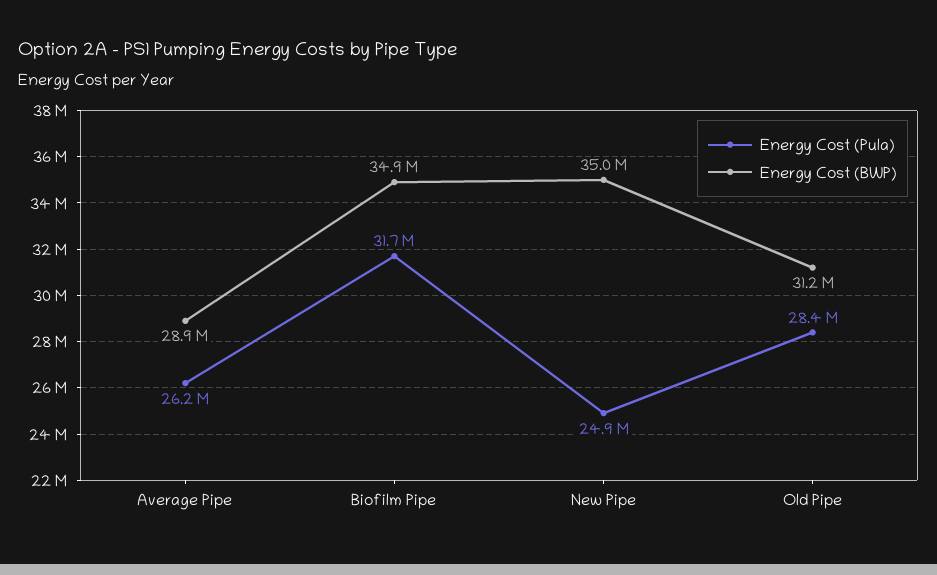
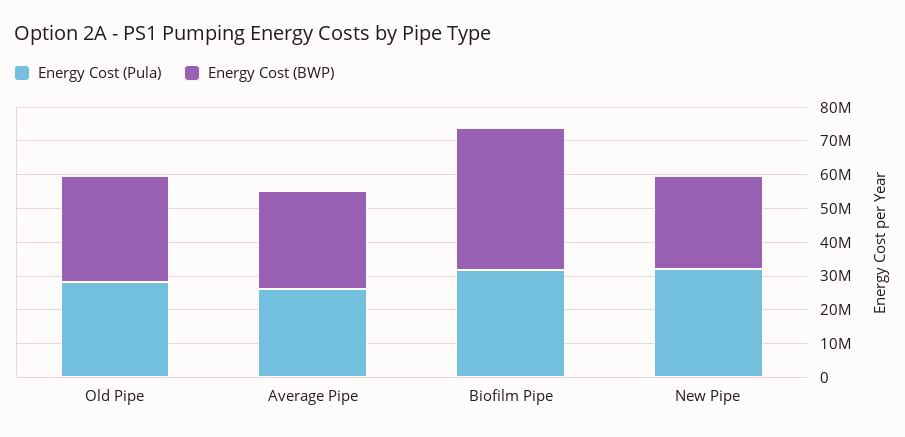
Energy Cost (BWP), Biofilm Pipe: 34900000 -> 42500000
Energy Cost (Pula), New Pipe: 24900000 -> 32500000
Energy Cost (BWP), New Pipe: 35000000 -> 27500000

